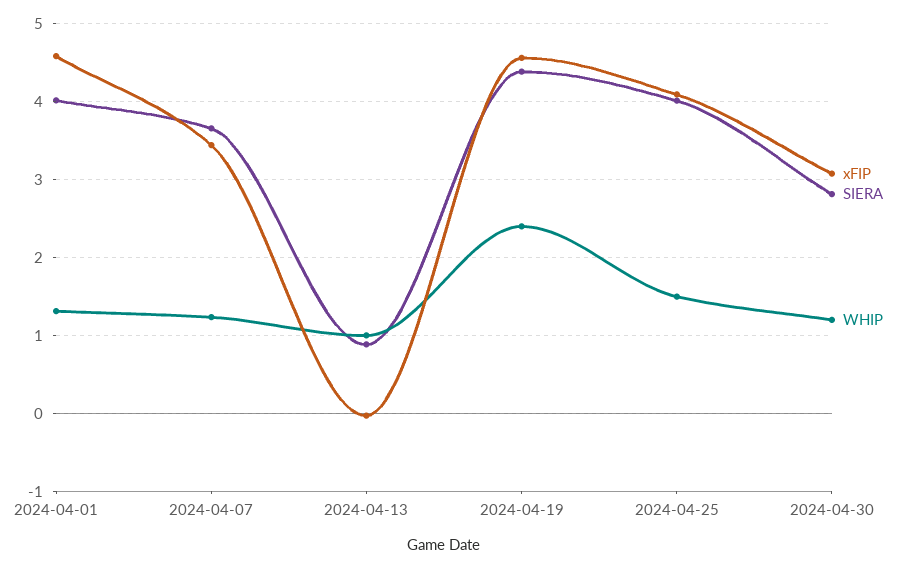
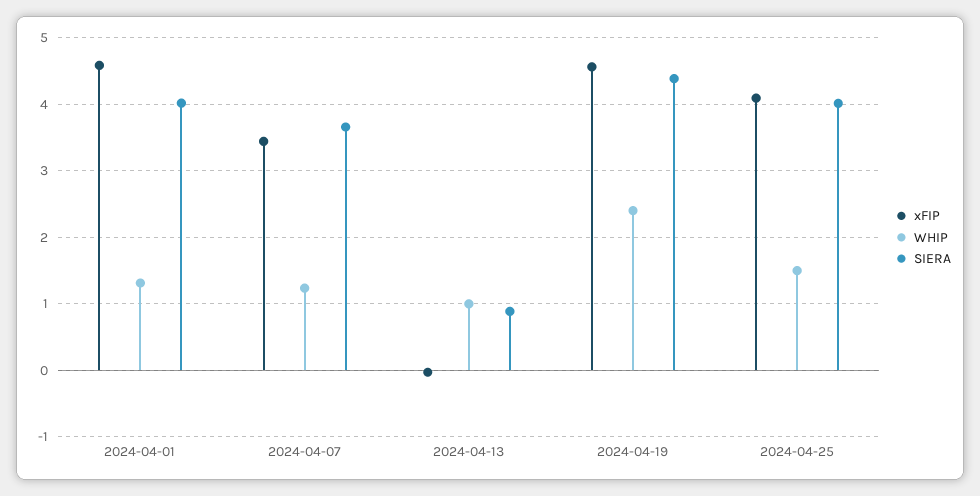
xFIP, 2024-04-30: 3.1 -> none
SIERA, 2024-04-30: 2.8 -> none
WHIP, 2024-04-30: 1.2 -> none

